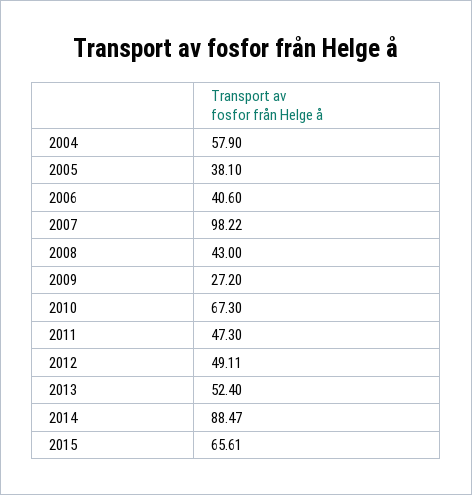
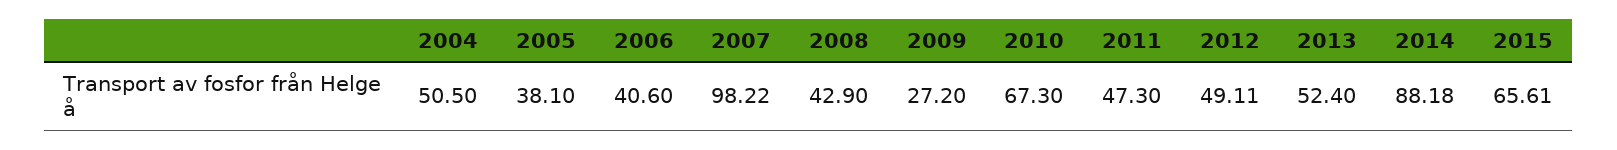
2004: 57.9 -> 50.5
2008: 43 -> 42.9
2014: 88.47 -> 88.18

